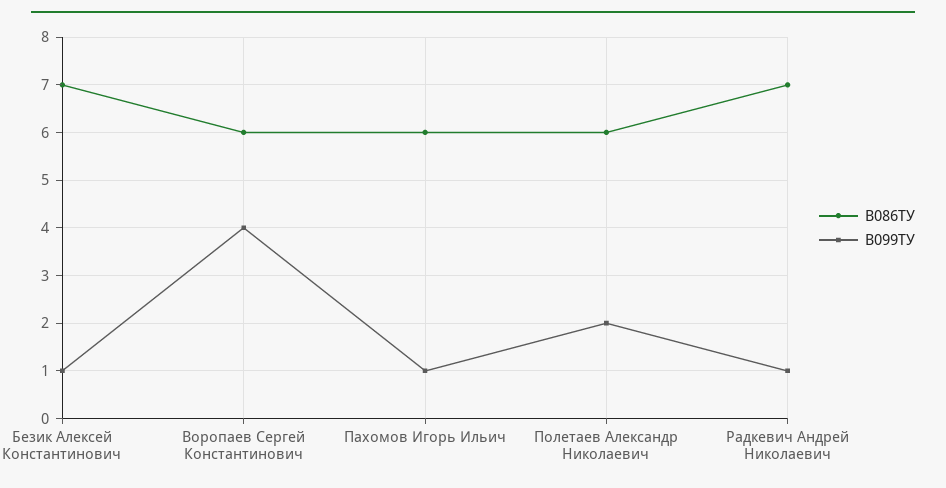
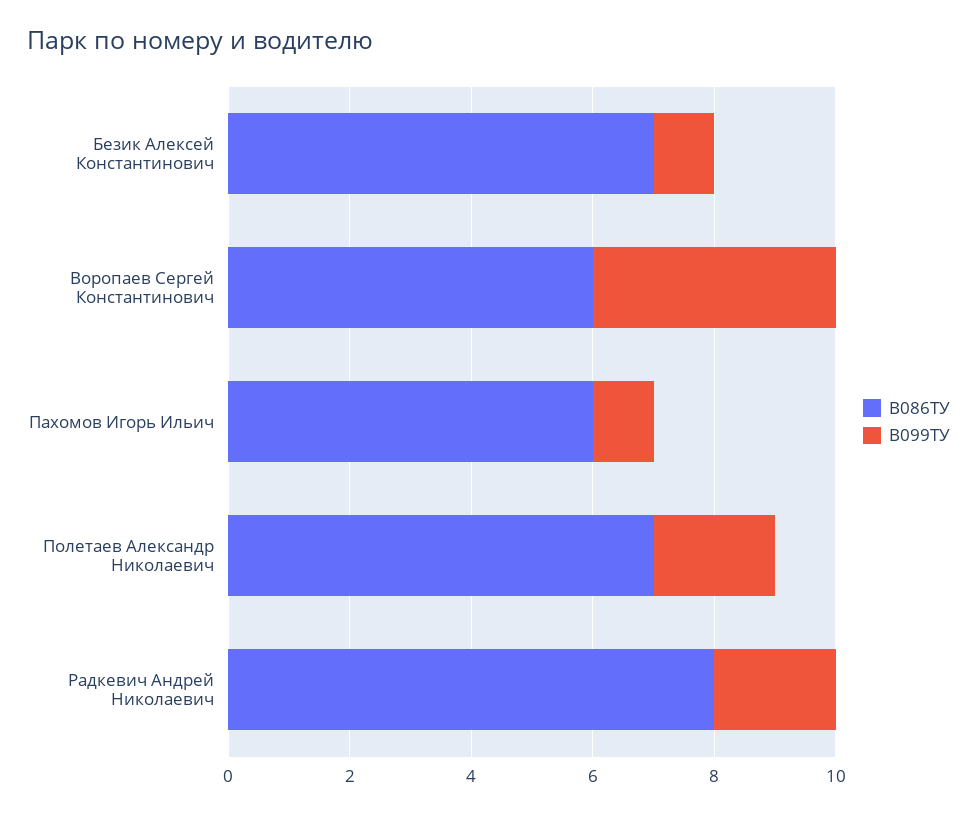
В086ТУ, Полетаев Александр Николаевич: 6 -> 7
В086ТУ, Радкевич Андрей Николаевич: 7 -> 8
В099ТУ, Радкевич Андрей Николаевич: 1 -> 2

